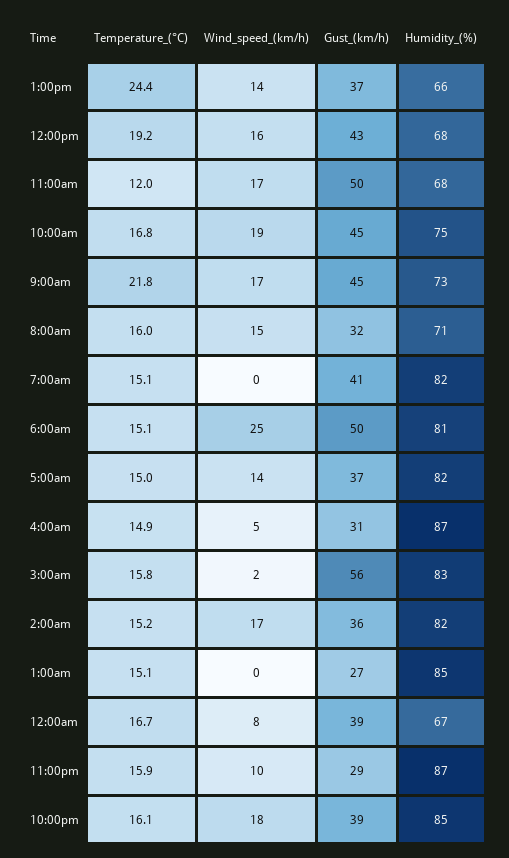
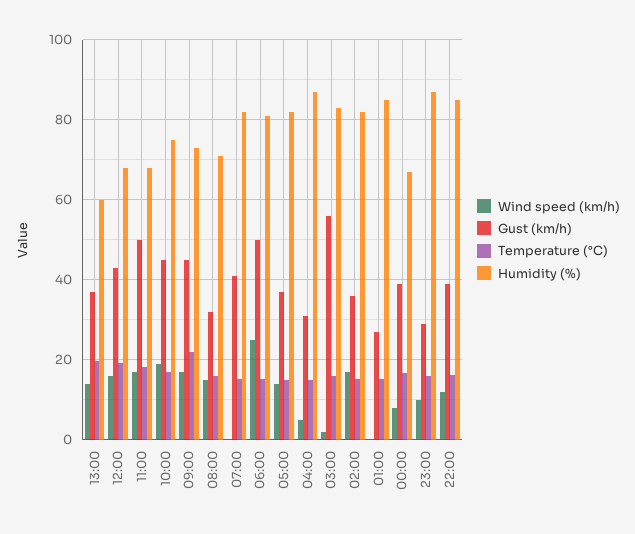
Temperature_(°C), 1:00pm: 24.4 -> 20
Humidity_(%), 1:00pm: 66 -> 60
Temperature_(°C), 11:00am: 12 -> 18
Wind_speed_(km/h), 10:00pm: 18 -> 12

